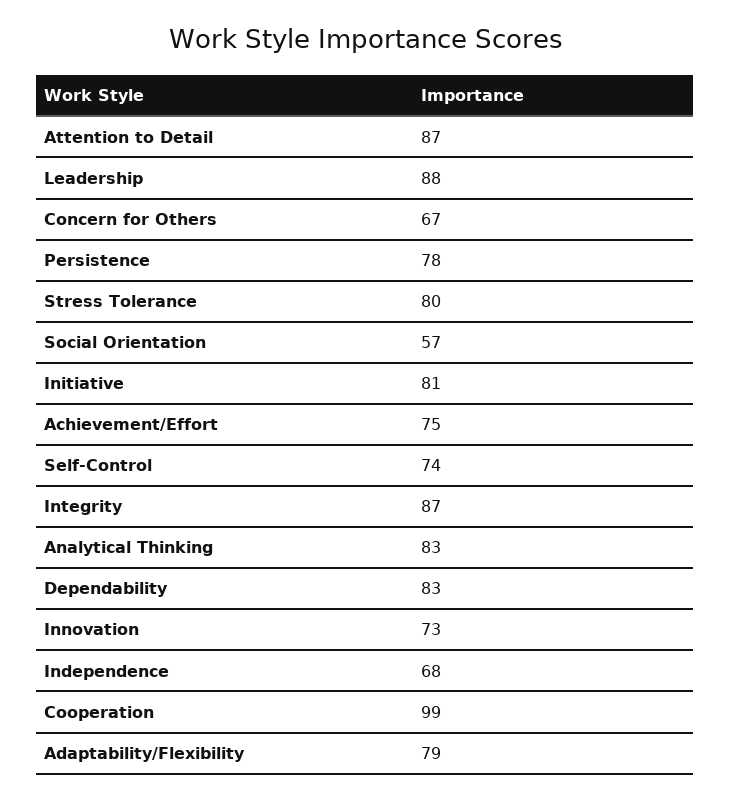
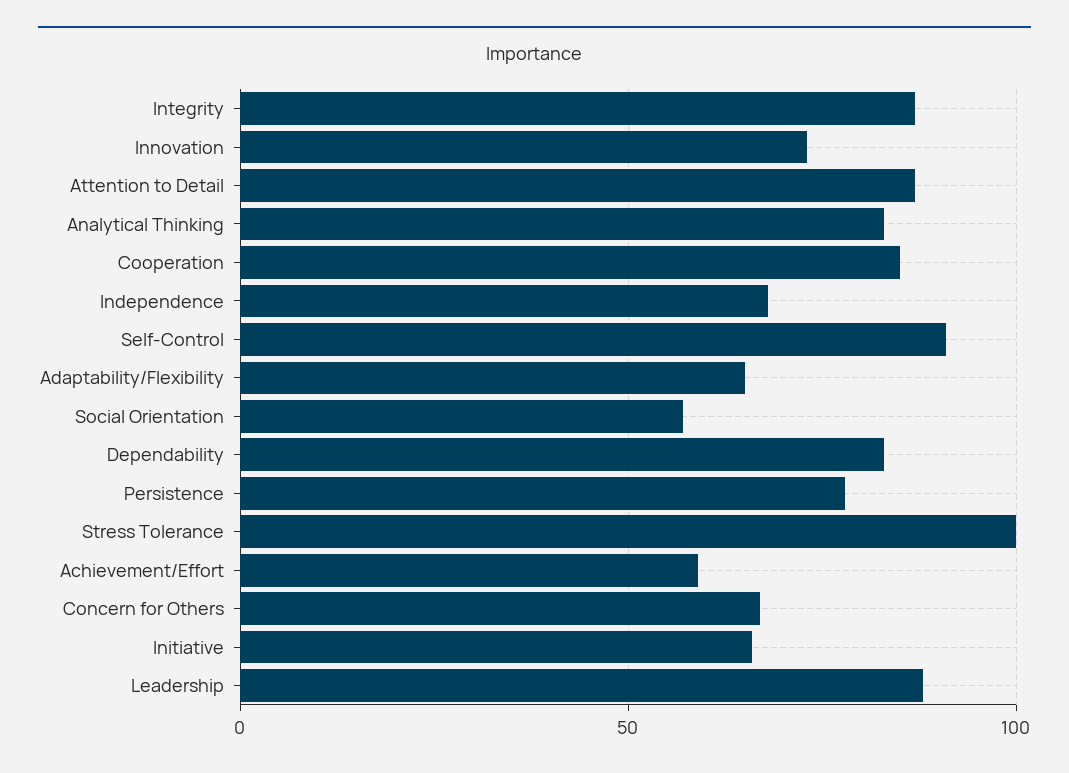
Stress Tolerance: 80 -> 100
Initiative: 81 -> 65
Achievement/Effort: 75 -> 60
Self-Control: 74 -> 90
Cooperation: 99 -> 85
Adaptability/Flexibility: 79 -> 65

